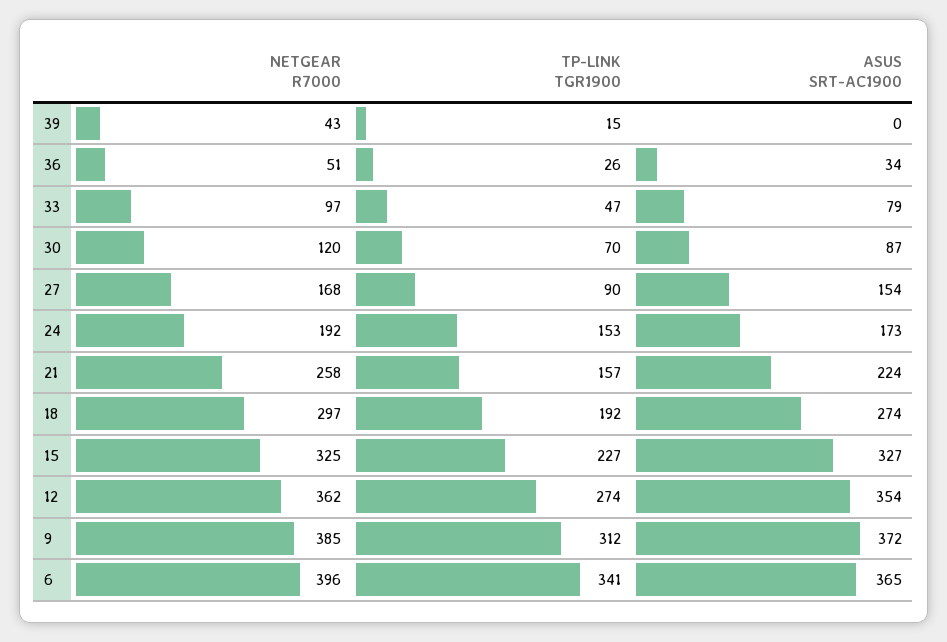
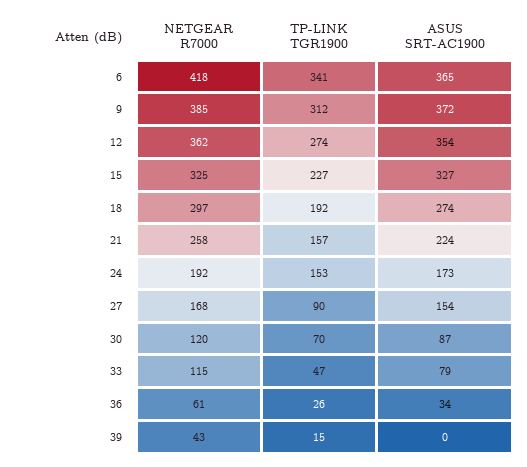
NETGEAR R7000, 36: 51 -> 61
NETGEAR R7000, 33: 97 -> 115
NETGEAR R7000, 6: 396 -> 418

